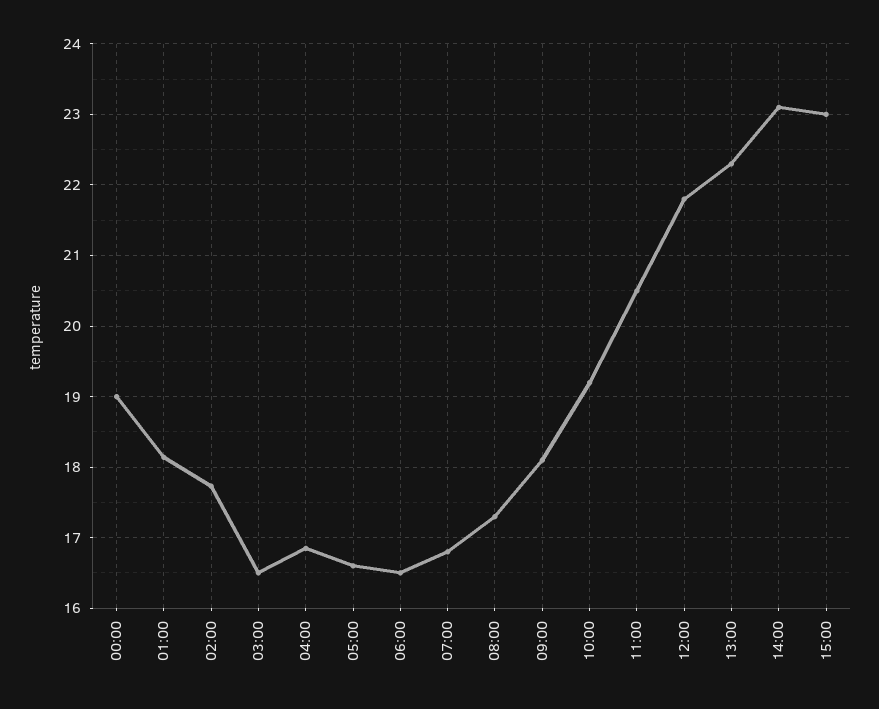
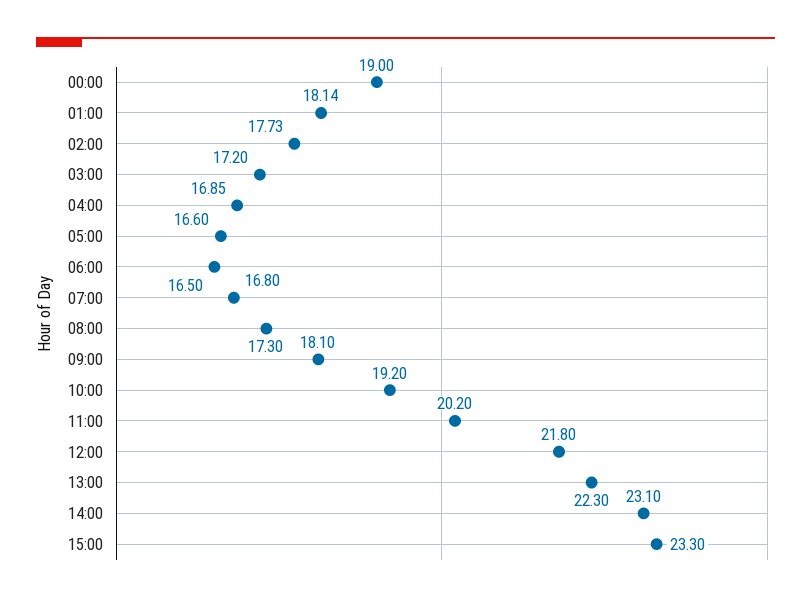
03:00: 16.5 -> 17.2
11:00: 20.5 -> 20.2
15:00: 23 -> 23.3

